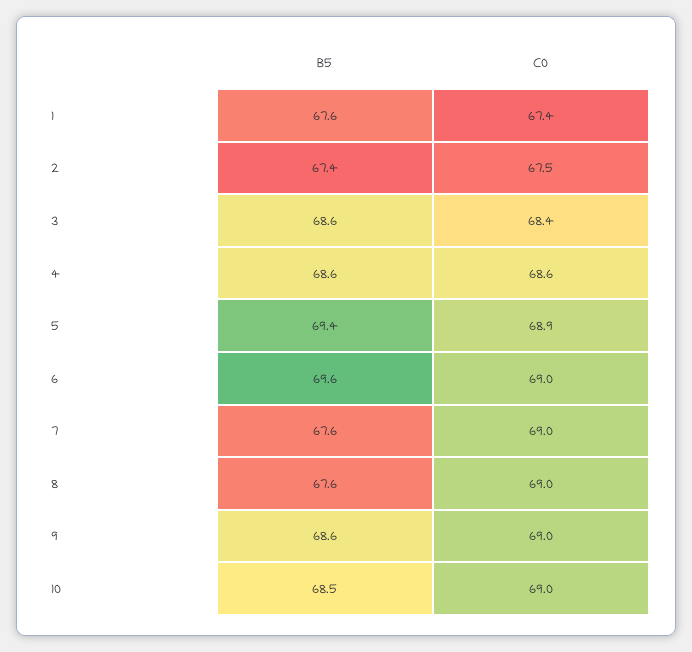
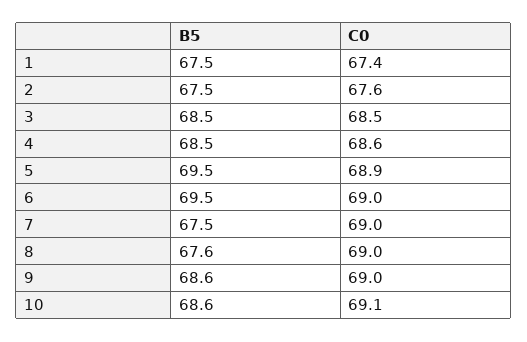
B5, 1: 67.6 -> 67.5
B5, 2: 67.4 -> 67.5
C0, 2: 67.5 -> 67.6
B5, 3: 68.6 -> 68.5
C0, 3: 68.4 -> 68.5
B5, 4: 68.6 -> 68.5
B5, 5: 69.4 -> 69.5
B5, 6: 69.6 -> 69.5
B5, 7: 67.6 -> 67.5
B5, 10: 68.5 -> 68.6
C0, 10: 69 -> 69.1

